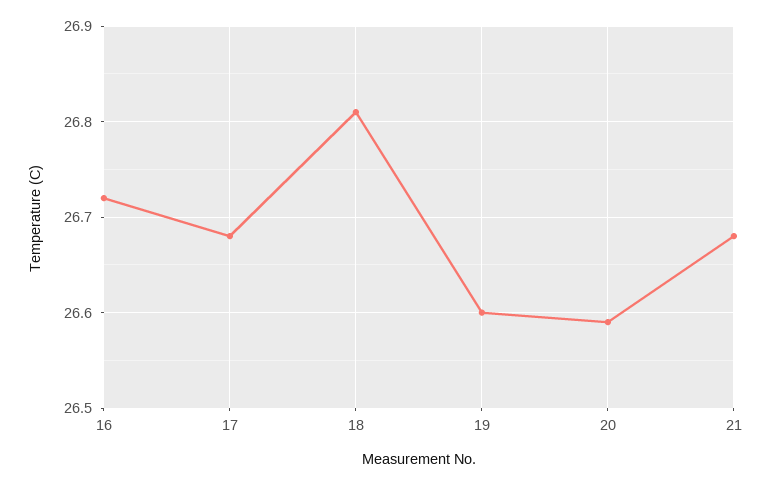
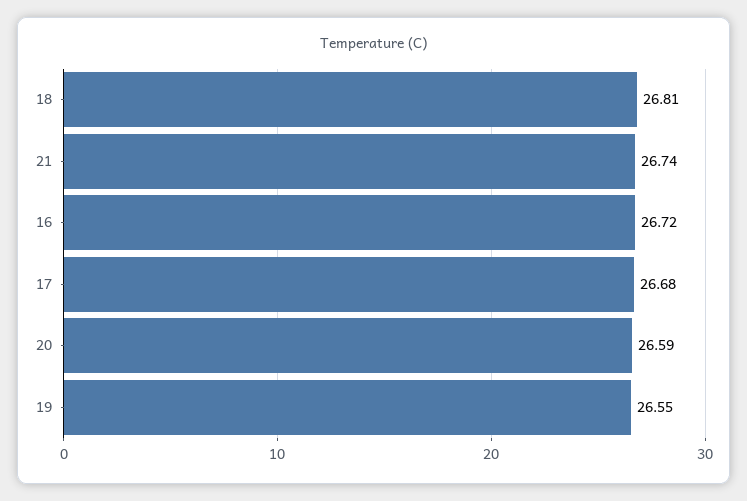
19: 26.6 -> 26.55
21: 26.68 -> 26.74

